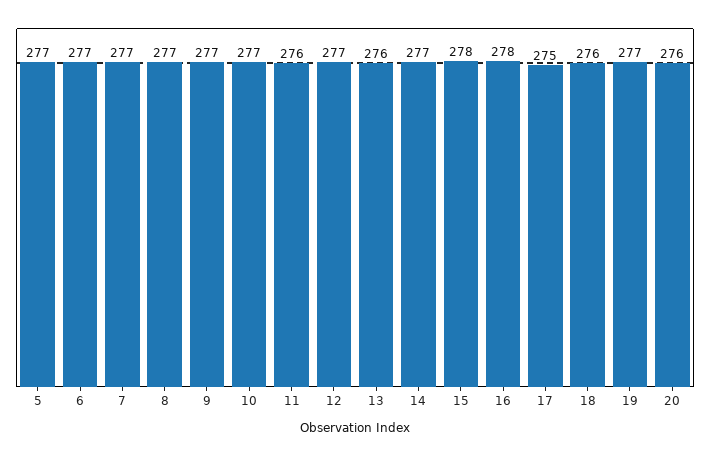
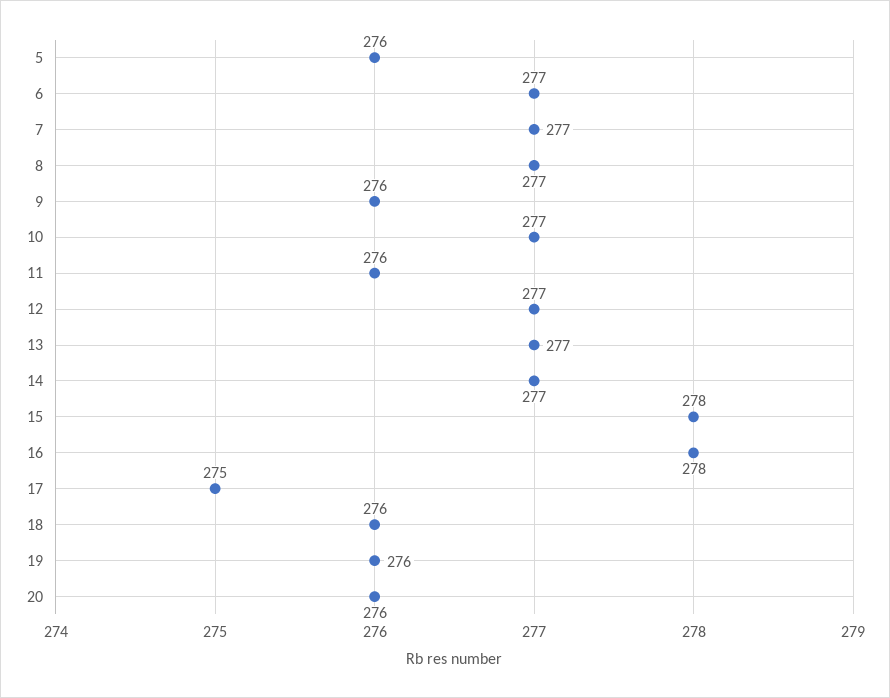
5: 277 -> 276
9: 277 -> 276
13: 276 -> 277
19: 277 -> 276

